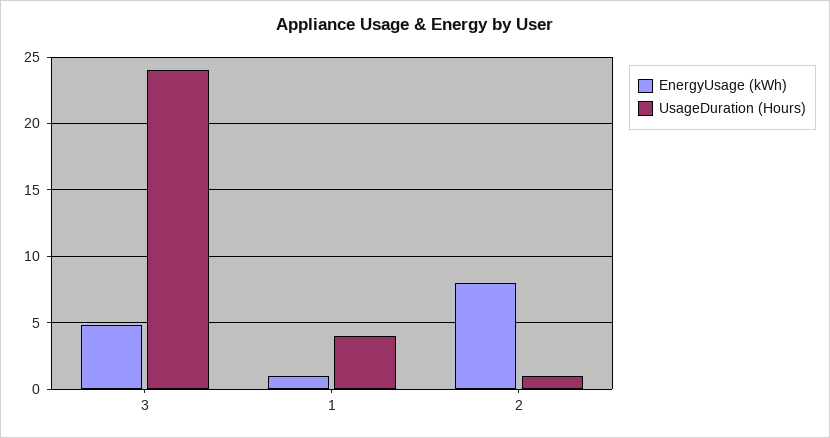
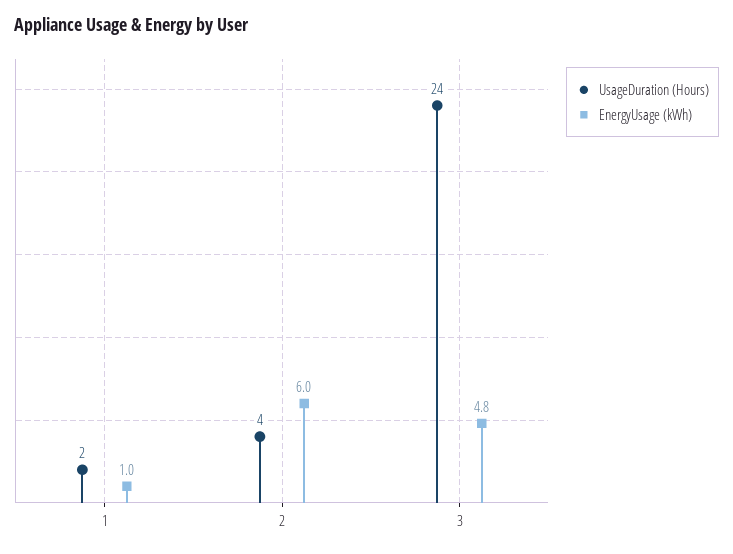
UsageDuration (Hours), 1: 4 -> 2
EnergyUsage (kWh), 2: 8 -> 6
UsageDuration (Hours), 2: 1 -> 4

